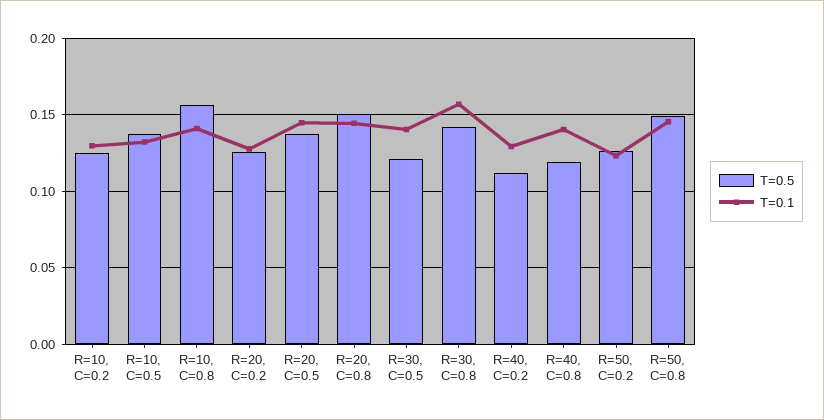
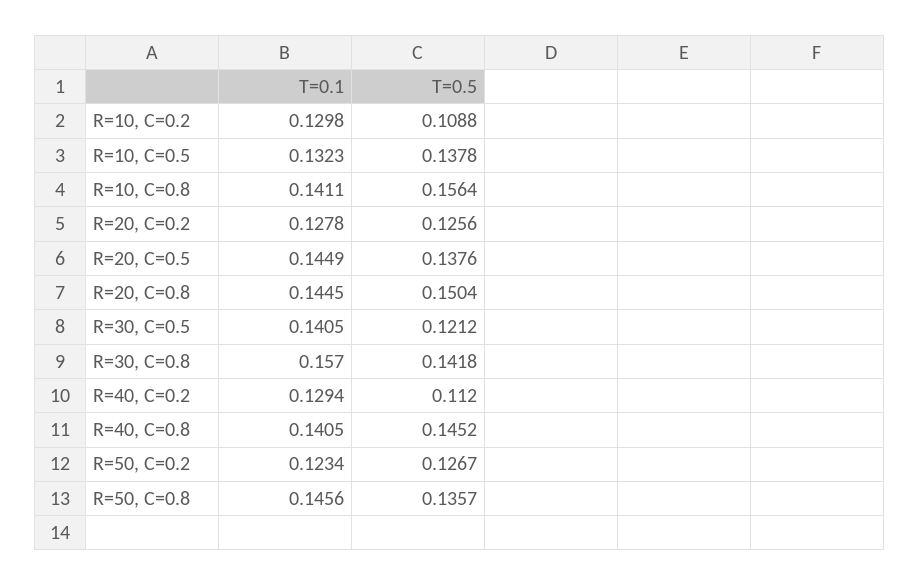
T=0.5, R=10, C=0.2: 0.125 -> 0.1088
T=0.5, R=40, C=0.8: 0.12 -> 0.1452
T=0.5, R=50, C=0.8: 0.15 -> 0.1357

